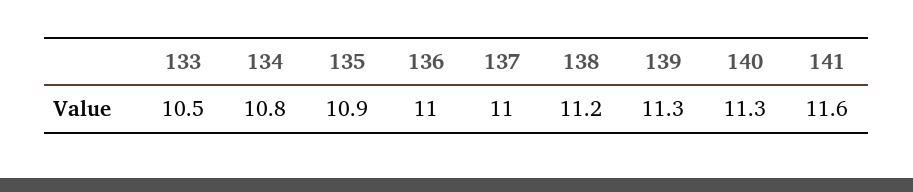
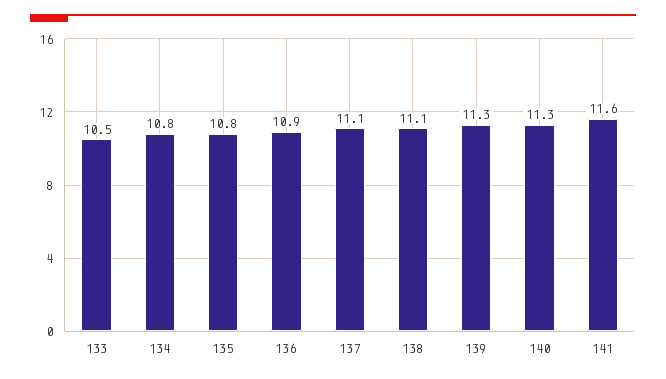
135: 10.9 -> 10.8
136: 11 -> 10.9
137: 11 -> 11.1
138: 11.2 -> 11.1

